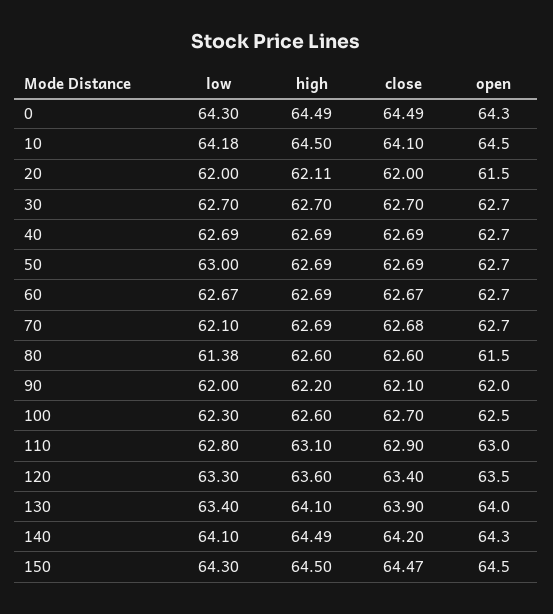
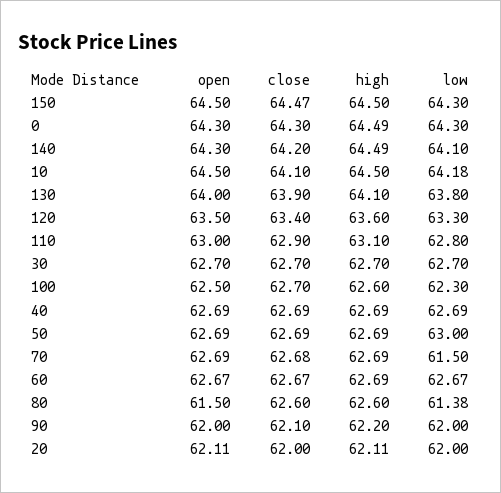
close, 0: 64.49 -> 64.3
open, 20: 61.5 -> 62.11
low, 70: 62.1 -> 61.5
low, 130: 63.4 -> 63.8

